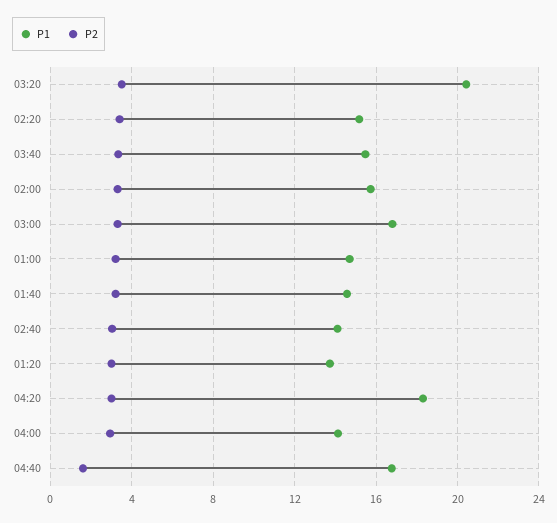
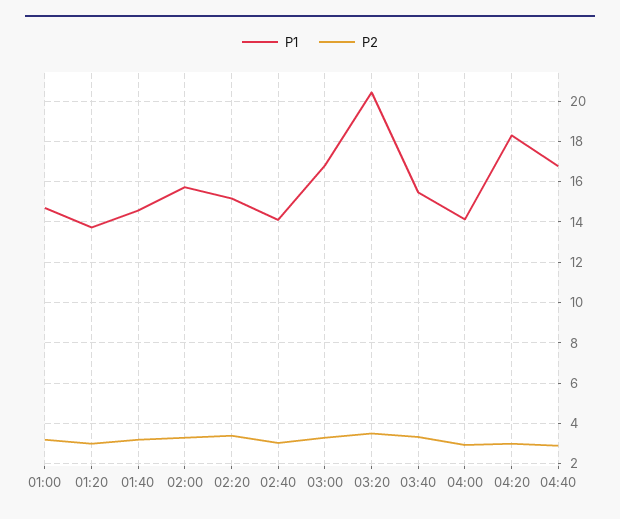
P2, 04:40: 1.5 -> 3

